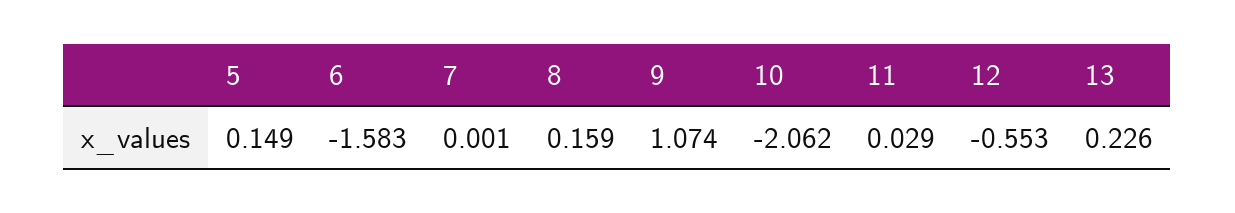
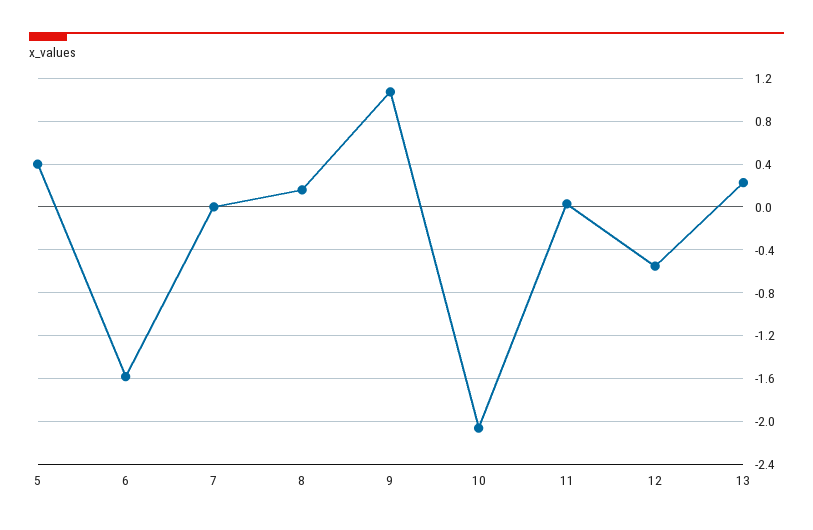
5: 0.149 -> 0.4

